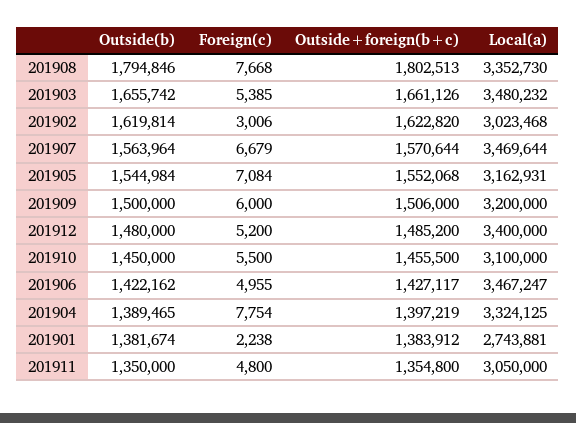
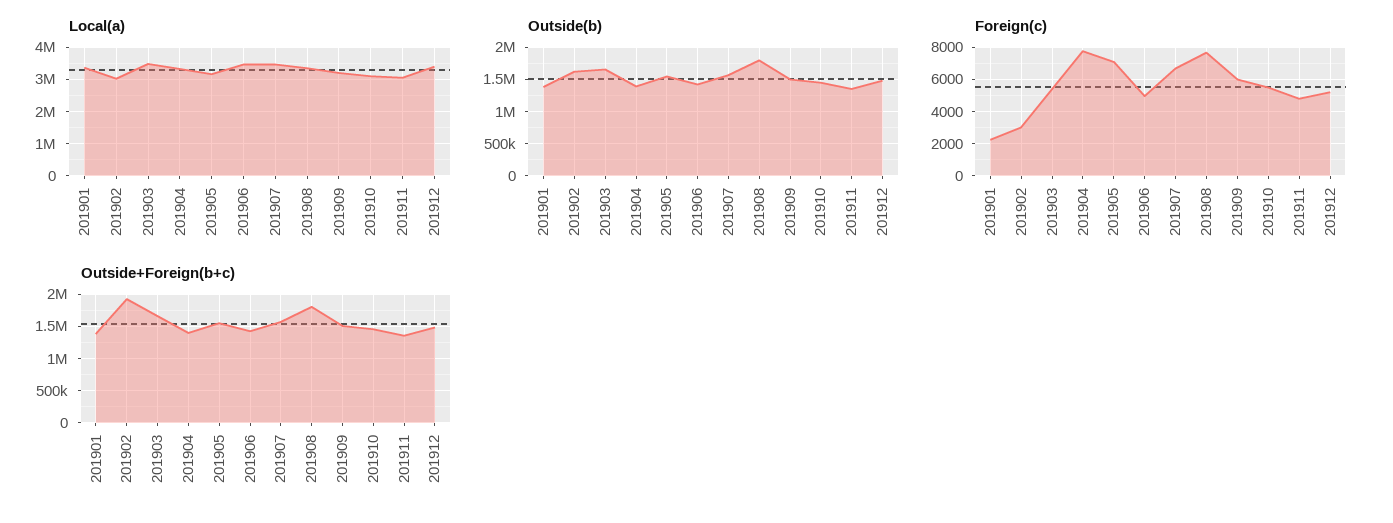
Outside+foreign(b+c), 201902: 1622820 -> 1900000
Local(a), 201901: 2743881 -> 3400000

